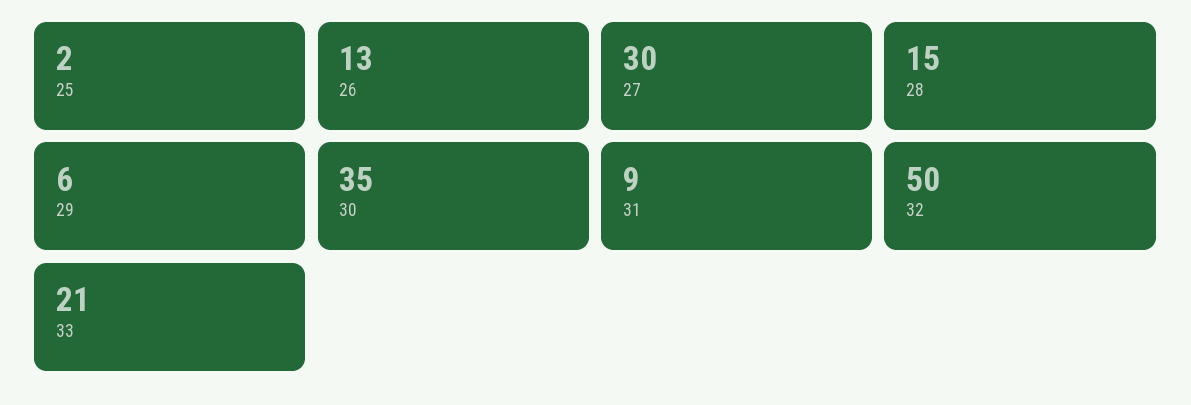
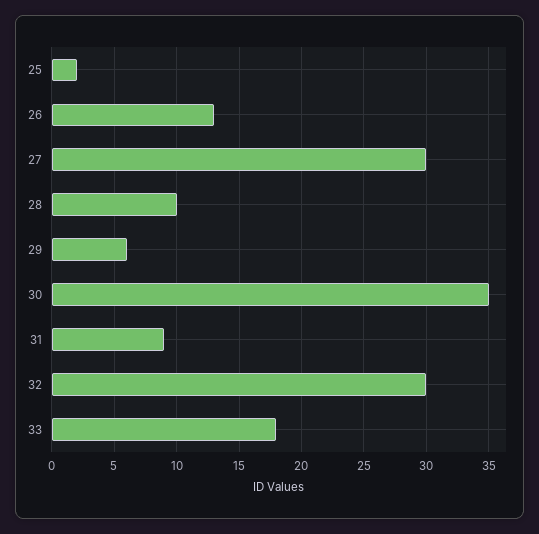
28: 15 -> 10
32: 50 -> 30
33: 21 -> 18

